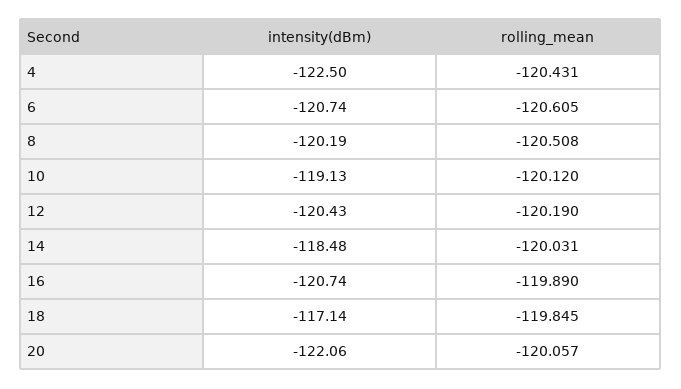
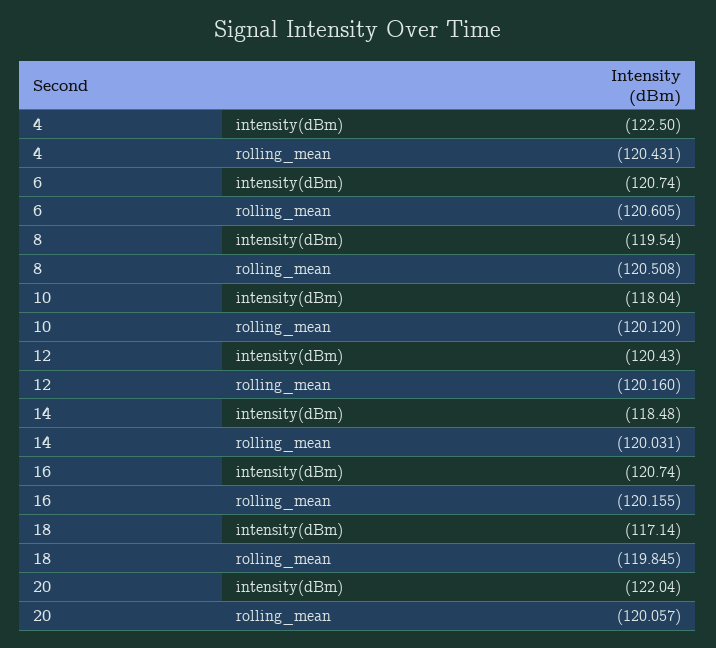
intensity(dBm), 8: -120.19 -> -119.54
intensity(dBm), 10: -119.13 -> -118.04
rolling_mean, 12: -120.19 -> -120.16
rolling_mean, 16: -119.89 -> -120.155
intensity(dBm), 20: -122.06 -> -122.04

